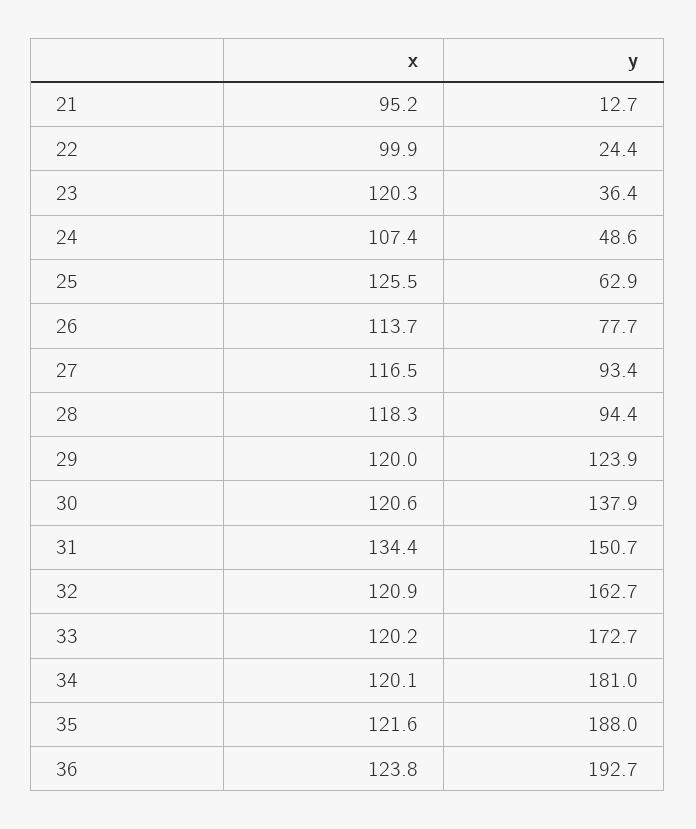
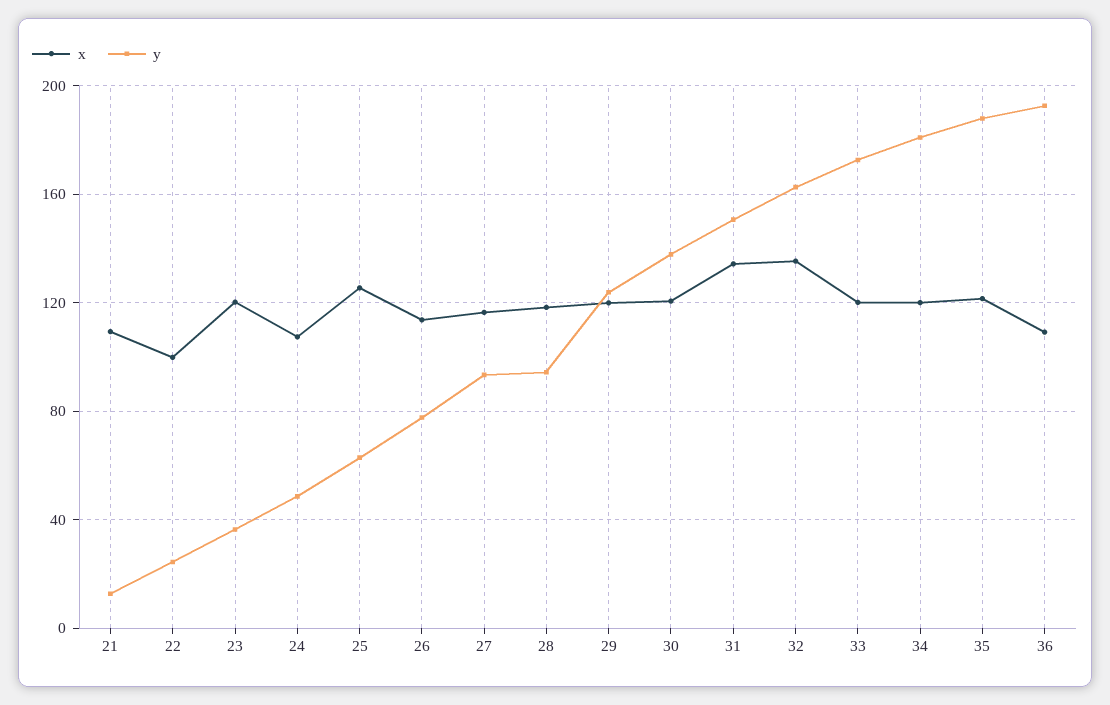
x, 21: 95.2 -> 110
x, 32: 120.9 -> 135
x, 36: 123.8 -> 110

